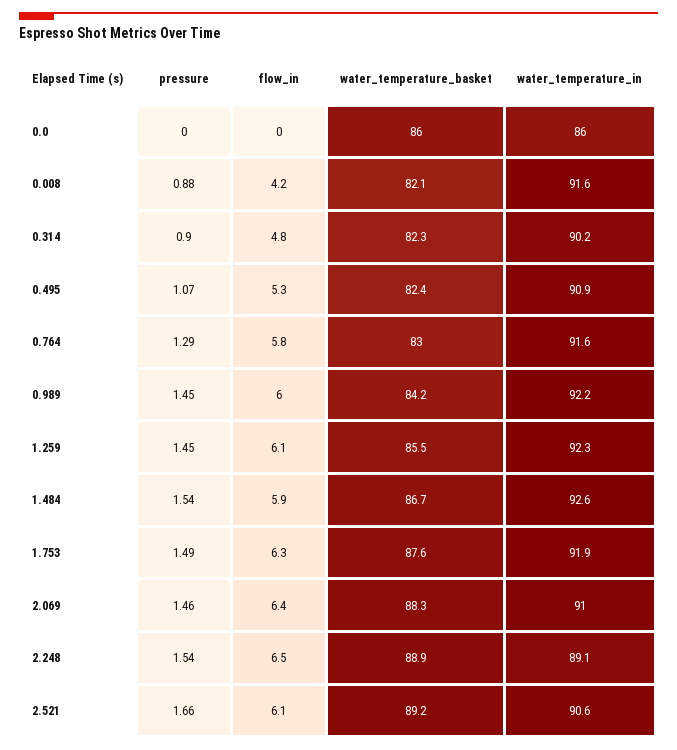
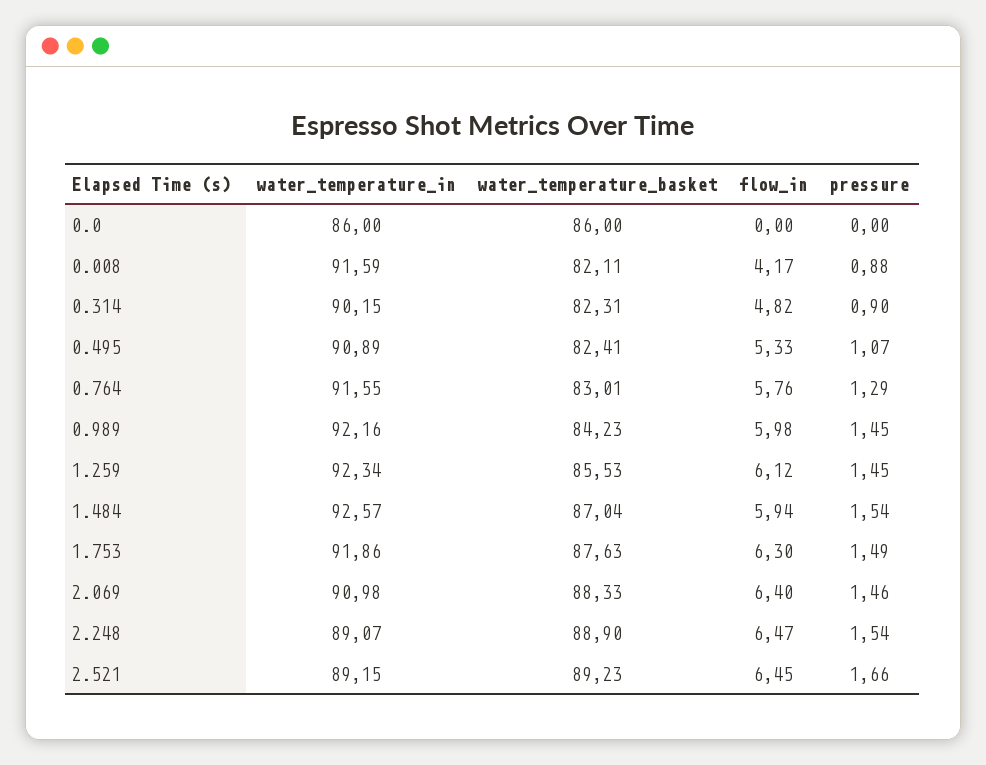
water_temperature_basket, 1.484: 86.7 -> 87.04
flow_in, 2.521: 6.1 -> 6.45
water_temperature_in, 2.521: 90.6 -> 89.15

